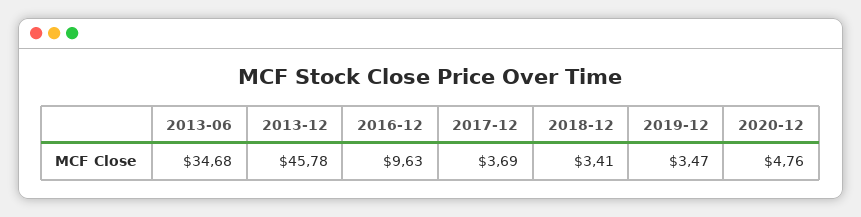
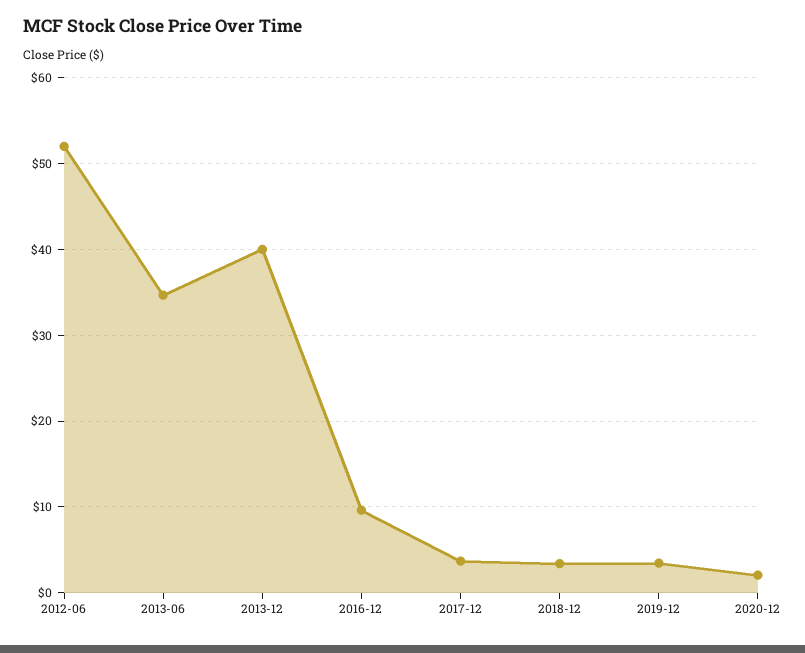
2013-12: 45.78 -> 40
2020-12: 4.76 -> 2
2012-06: none -> 52

